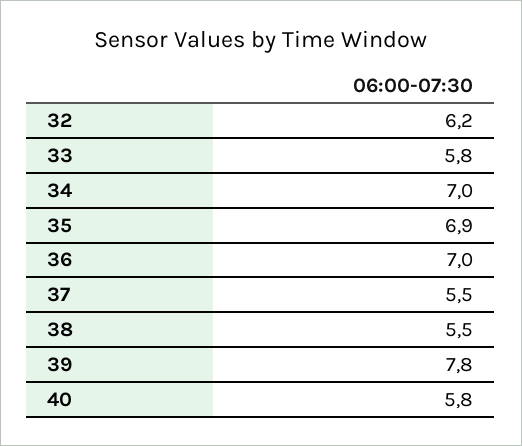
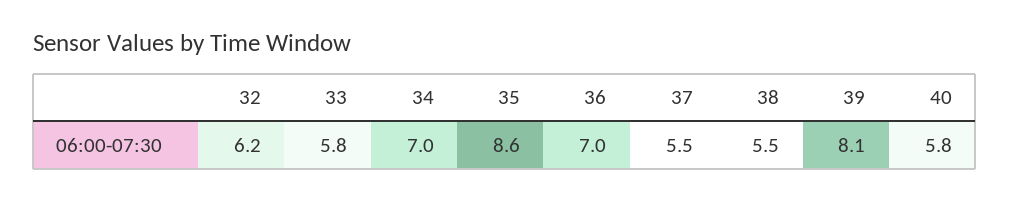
35: 6.9 -> 8.6
39: 7.8 -> 8.1

